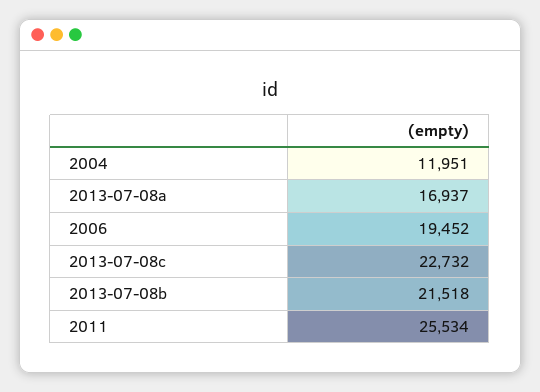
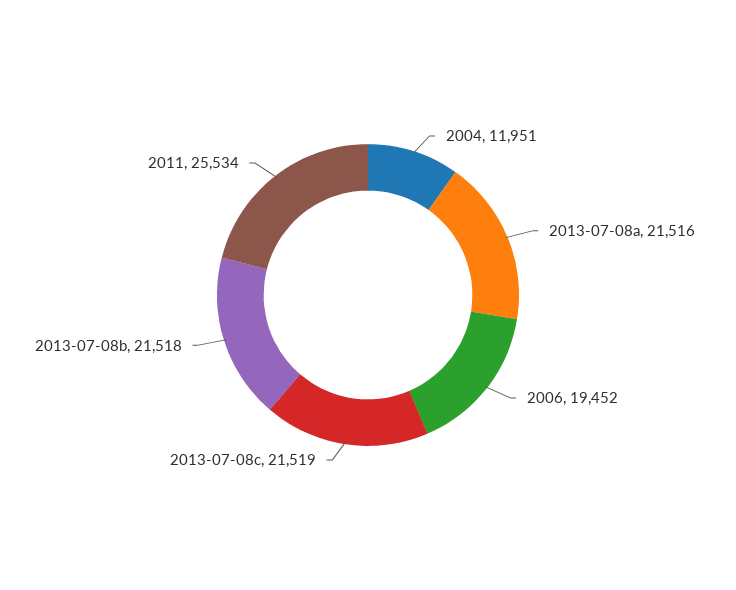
2013-07-08a: 16937 -> 21516
2013-07-08c: 22732 -> 21519

